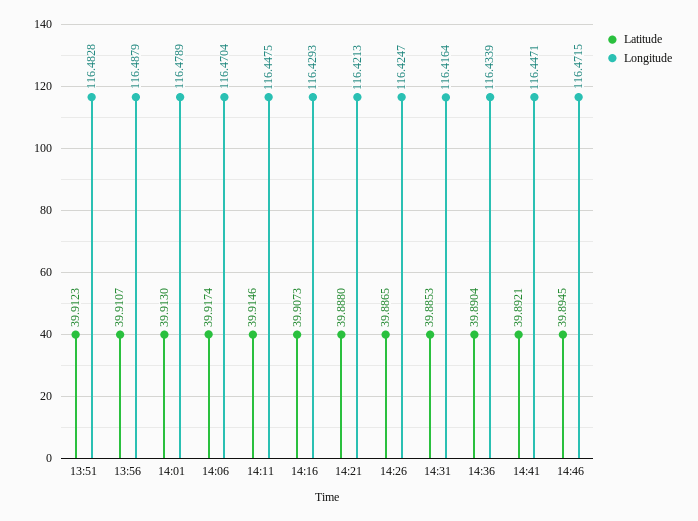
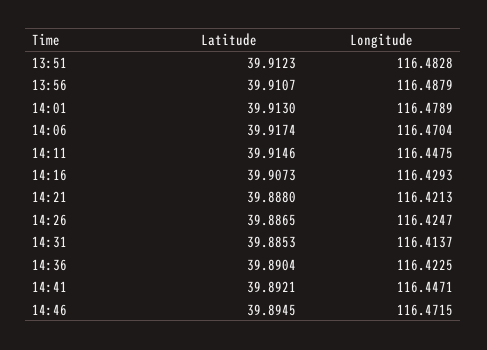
Longitude, 14:31: 116.4164 -> 116.4137
Longitude, 14:36: 116.4339 -> 116.4225

